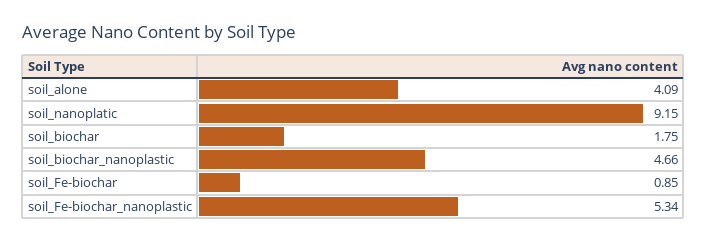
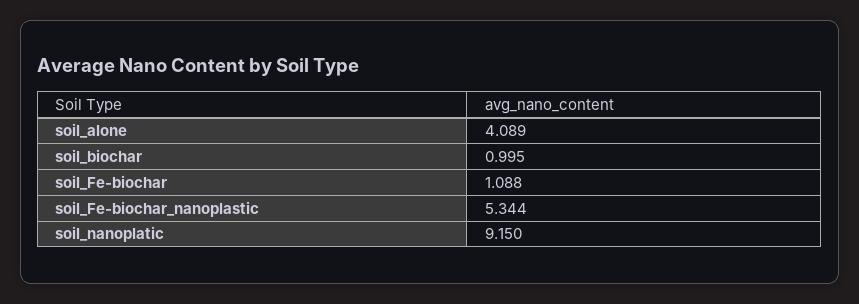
soil_biochar: 1.75 -> 0.995
soil_biochar_nanoplastic: 4.66 -> none
soil_Fe-biochar: 0.85 -> 1.088

